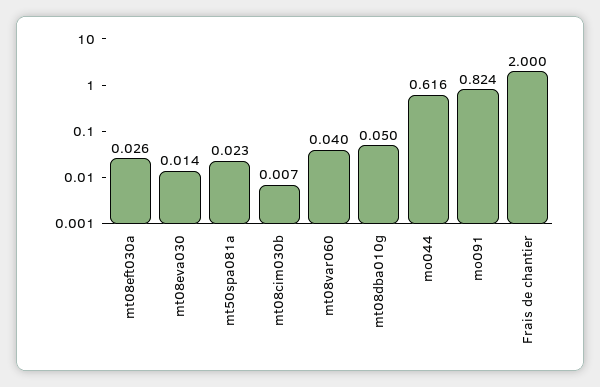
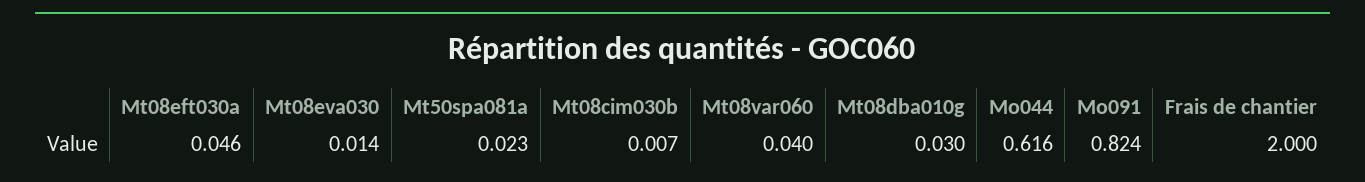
mt08eft030a: 0.026 -> 0.046
mt08dba010g: 0.05 -> 0.03

